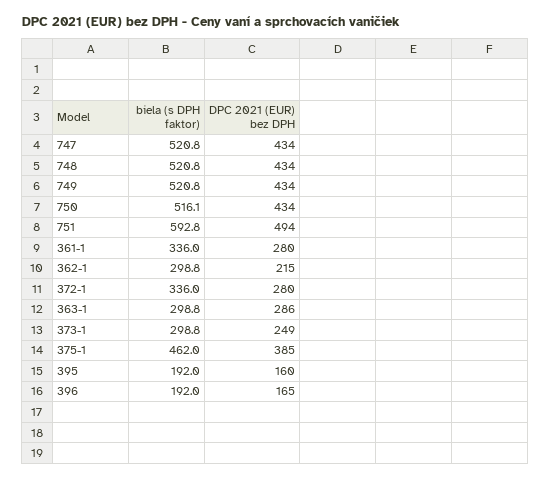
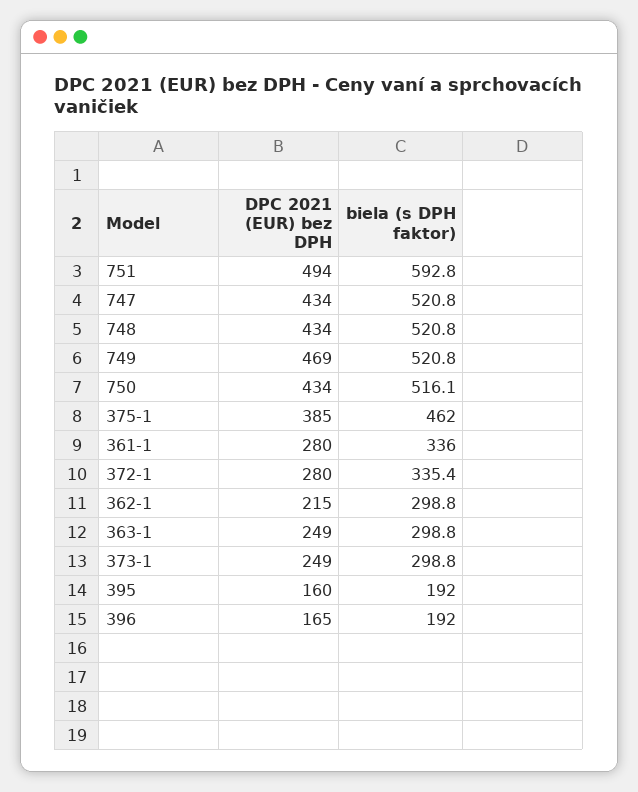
DPC 2021 (EUR) bez DPH, 749: 434 -> 469
biela (s DPH faktor), 372-1: 336 -> 335.4
DPC 2021 (EUR) bez DPH, 363-1: 286 -> 249

